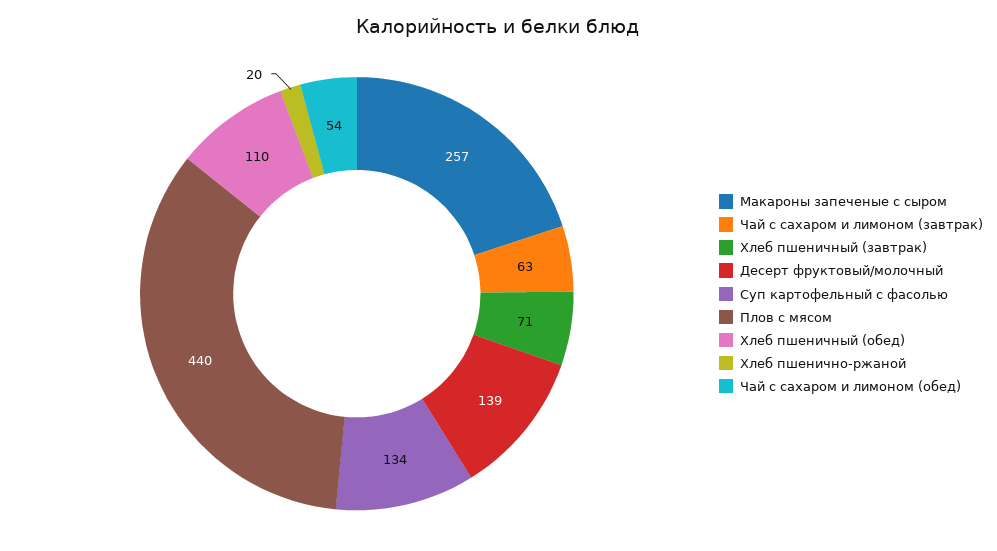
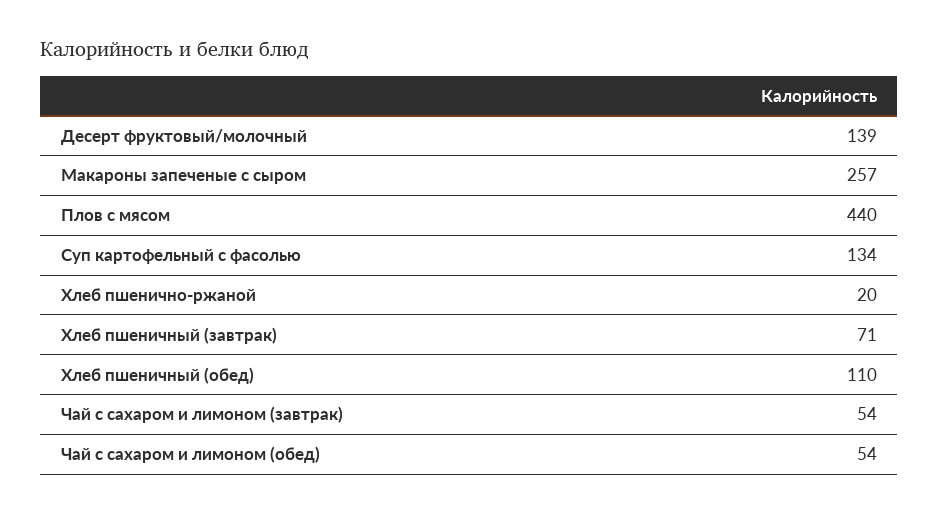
Чай с сахаром и лимоном (завтрак): 63 -> 54

